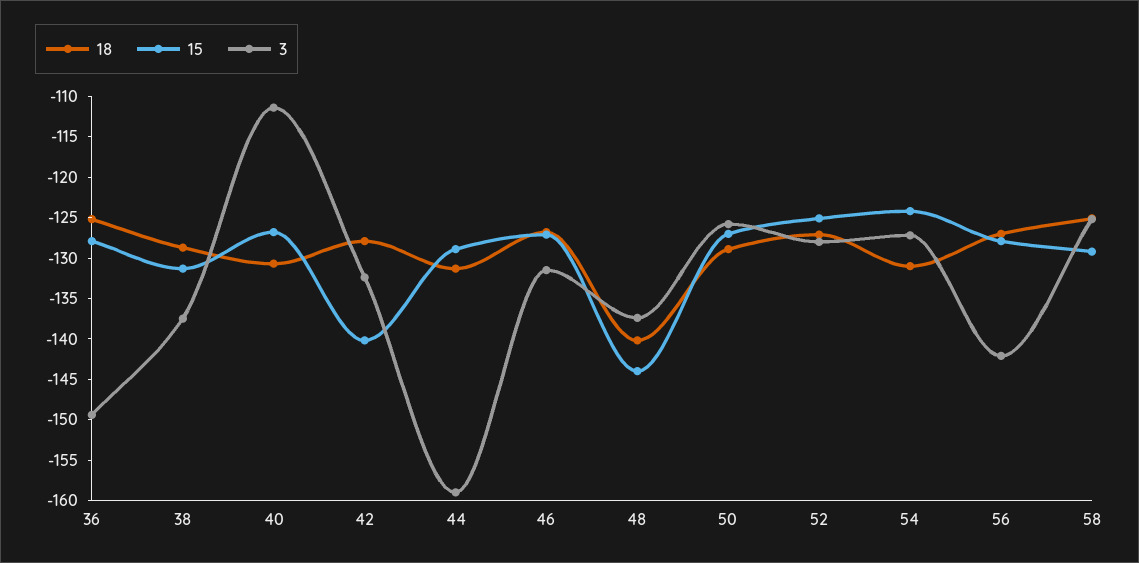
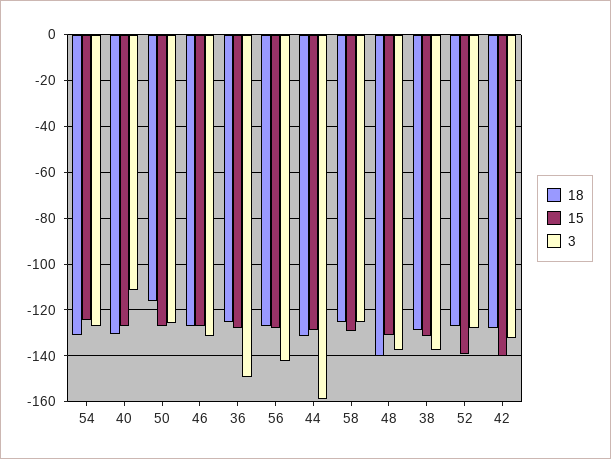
15, 48: -144 -> -130
18, 50: -129 -> -115
15, 52: -125 -> -140

